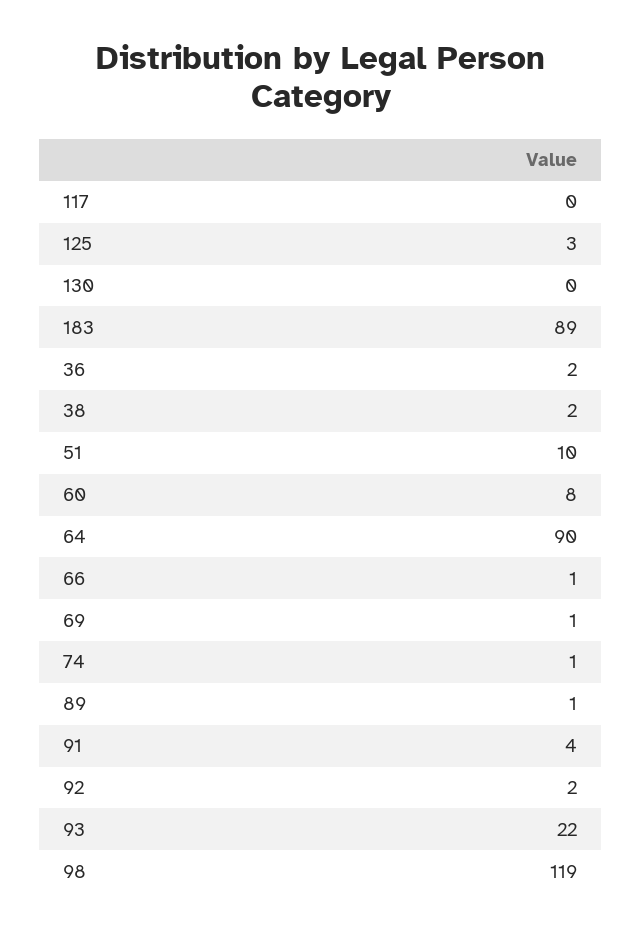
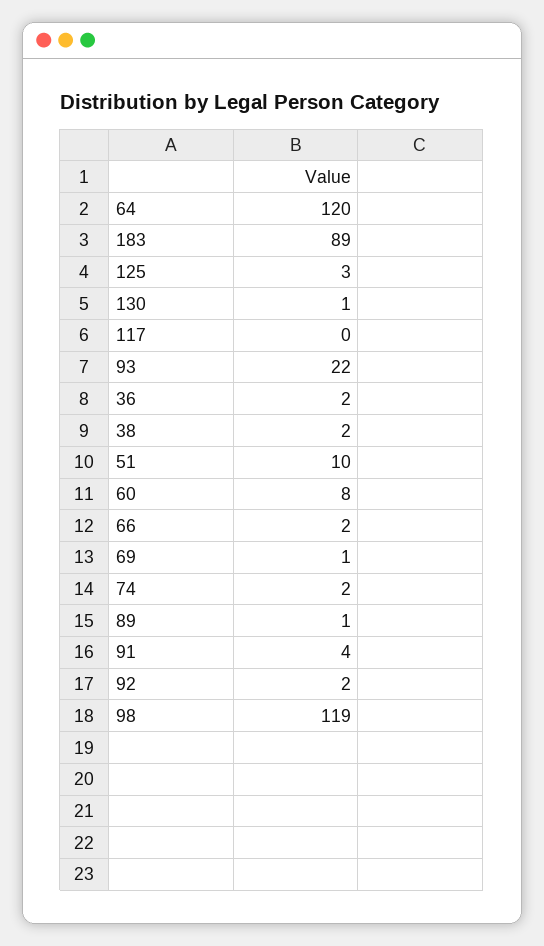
130: 0 -> 1
64: 90 -> 120
66: 1 -> 2
74: 1 -> 2

